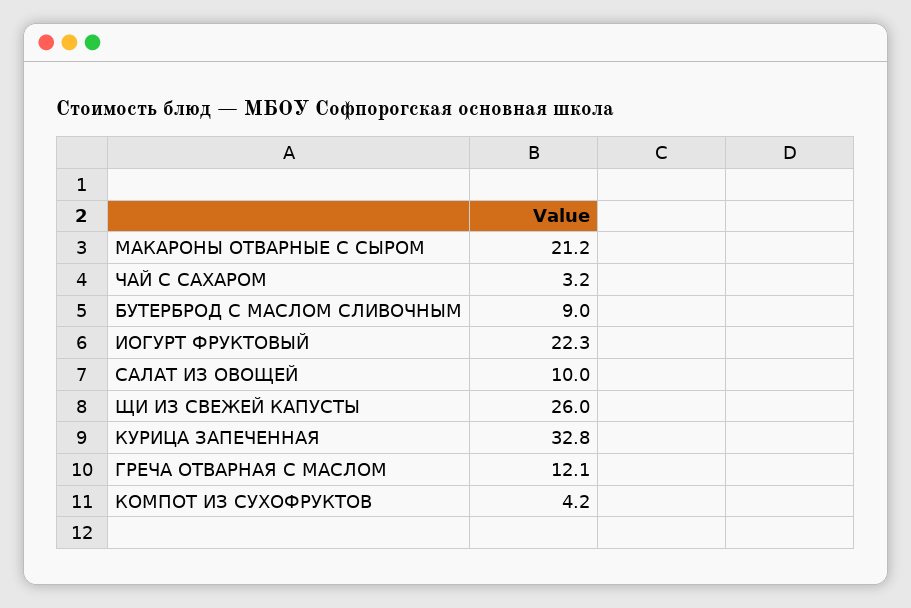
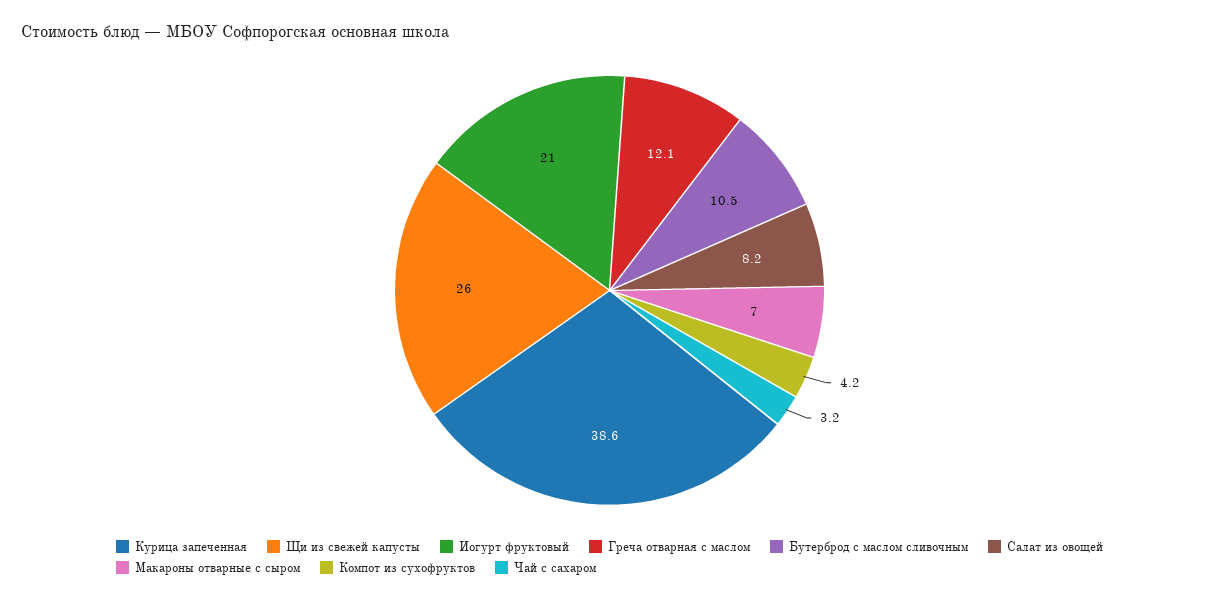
МАКАРОНЫ ОТВАРНЫЕ С СЫРОМ: 21.2 -> 7
БУТЕРБРОД С МАСЛОМ СЛИВОЧНЫМ: 9 -> 10.5
ИОГУРТ ФРУКТОВЫЙ: 22.3 -> 21
САЛАТ ИЗ ОВОЩЕЙ: 10 -> 8.2
КУРИЦА ЗАПЕЧЕННАЯ: 32.8 -> 38.6

